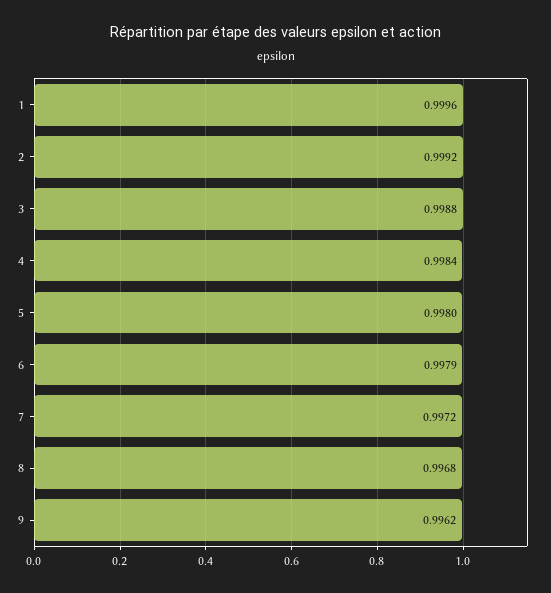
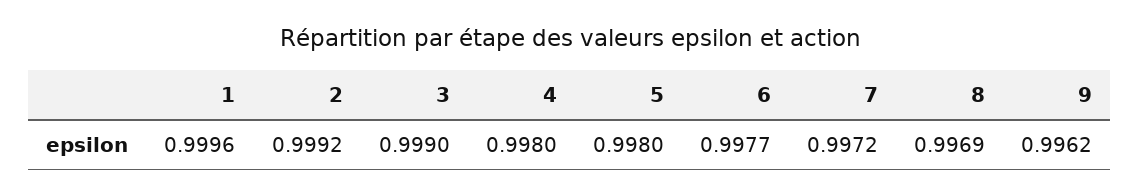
3: 0.9988 -> 0.999
4: 0.9984 -> 0.998
6: 0.9979 -> 0.9977
8: 0.9968 -> 0.9969

